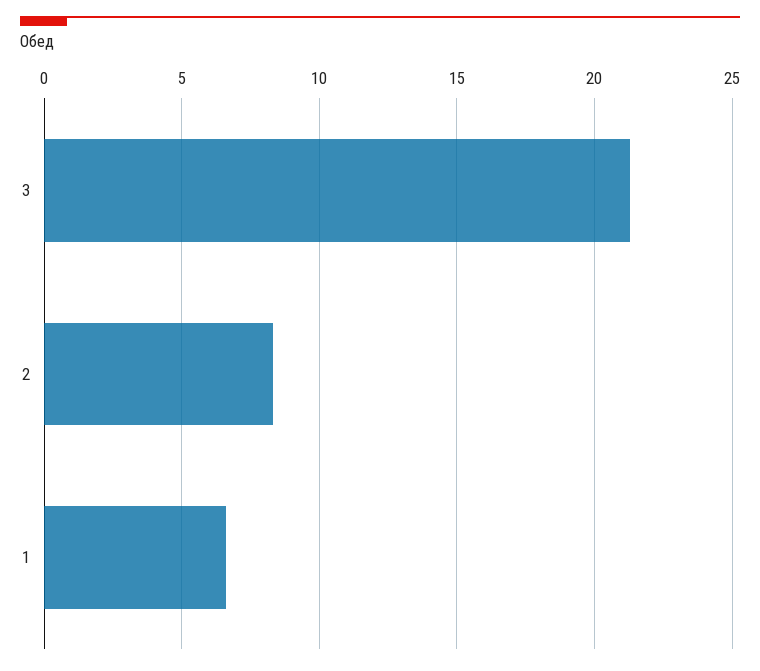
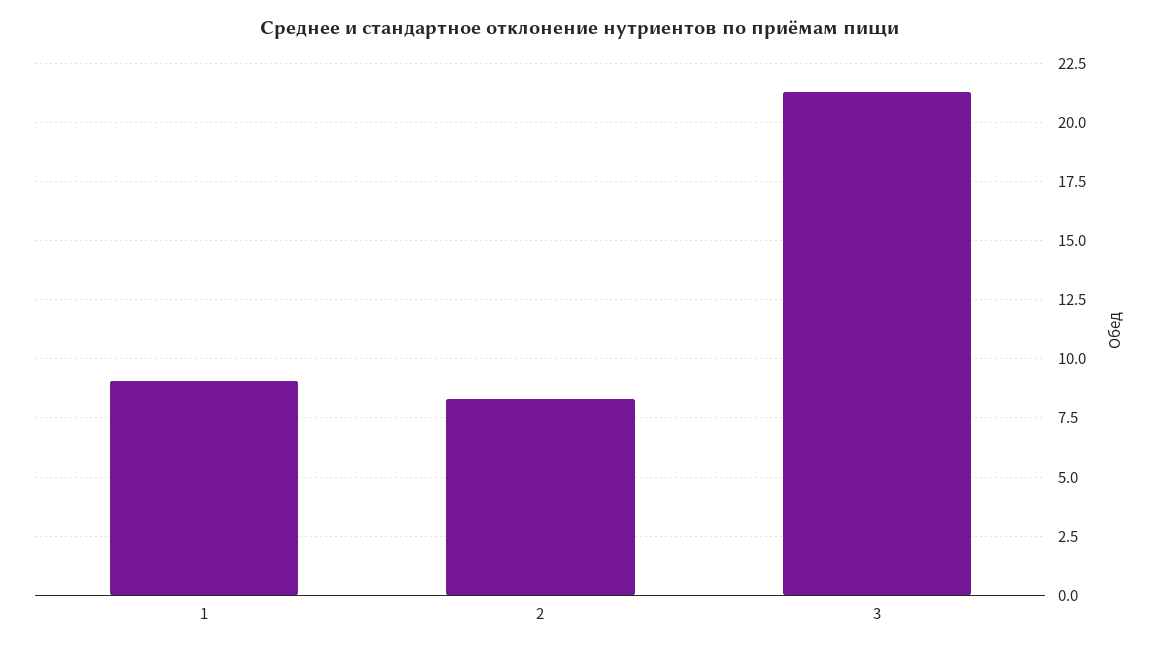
1: 6.5 -> 9

